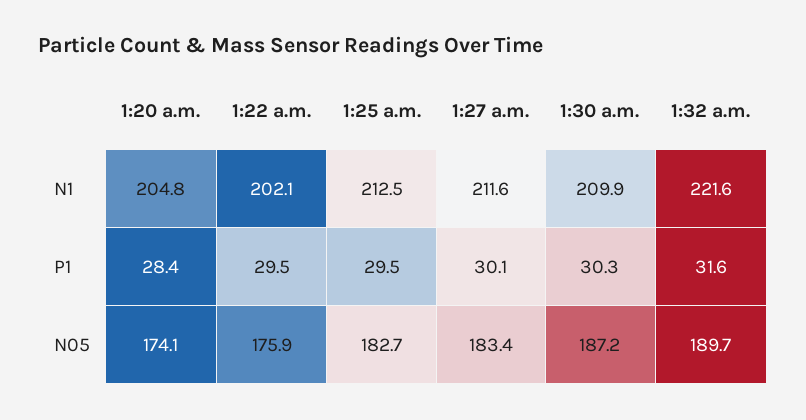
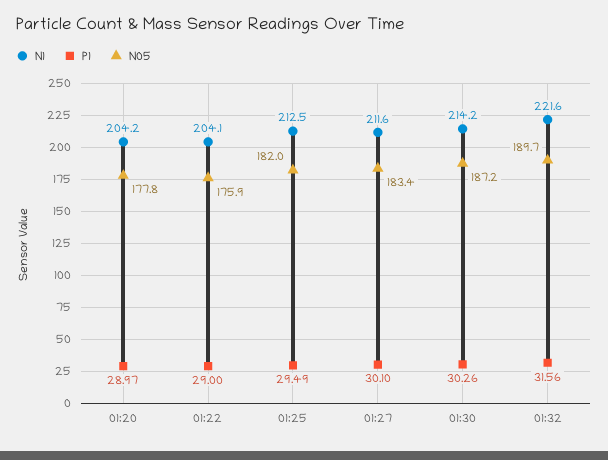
N1, 1:20 a.m.: 204.8 -> 204.2
N1, 1:22 a.m.: 202.1 -> 204.1
N1, 1:30 a.m.: 209.9 -> 214.2
P1, 1:20 a.m.: 28.4 -> 28.97
P1, 1:22 a.m.: 29.5 -> 29
N05, 1:20 a.m.: 174.1 -> 177.8
N05, 1:25 a.m.: 182.7 -> 182

